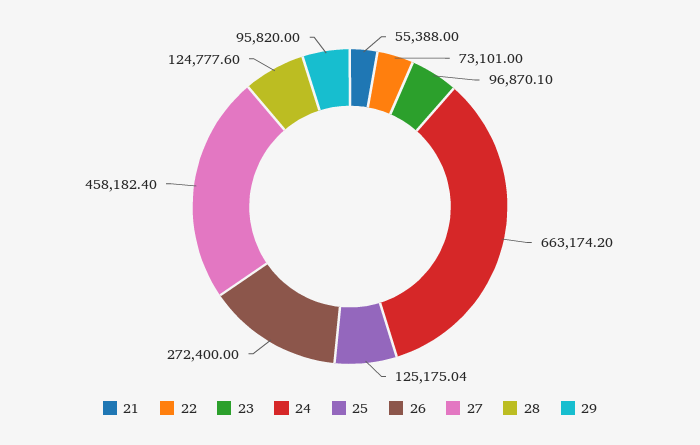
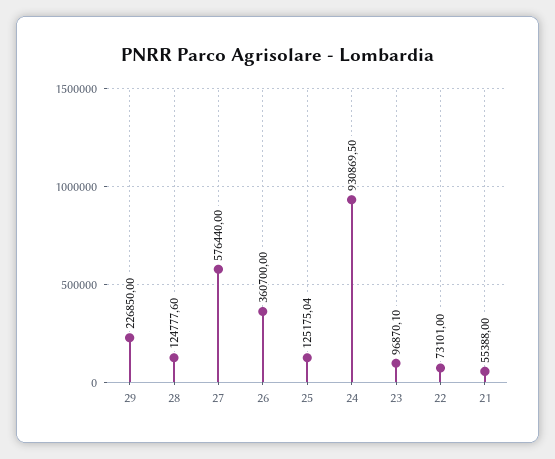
24: 663174.2 -> 930869.5
26: 272400 -> 360700
27: 458182.4 -> 576440
29: 95820 -> 226850

